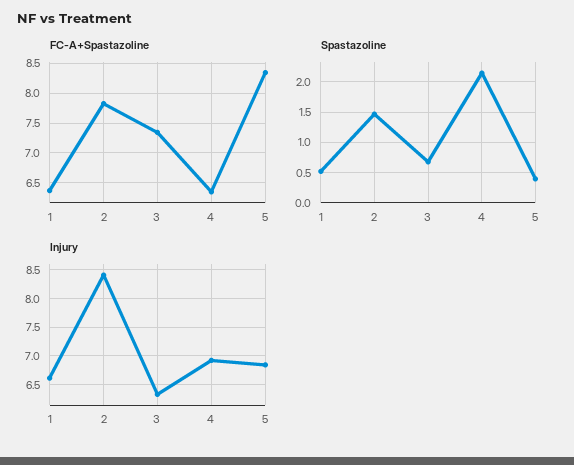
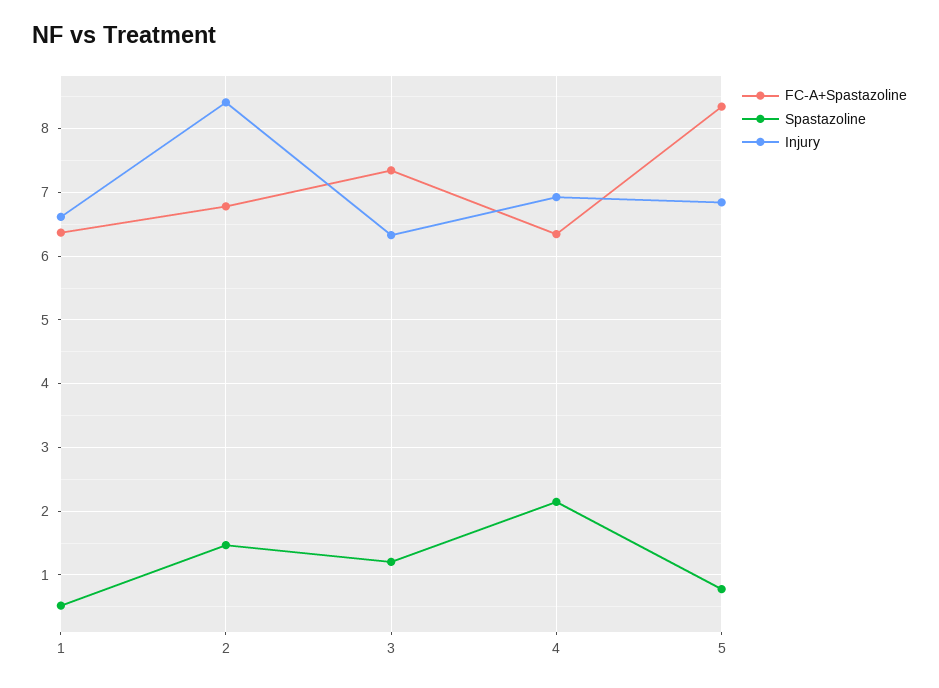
FC-A+Spastazoline, 2: 7.75 -> 6.8
Spastazoline, 3: 0.7 -> 1.2
Spastazoline, 5: 0.4 -> 0.8

